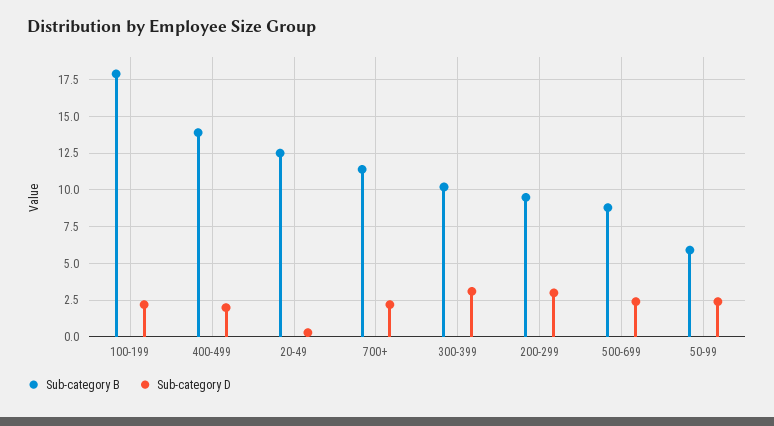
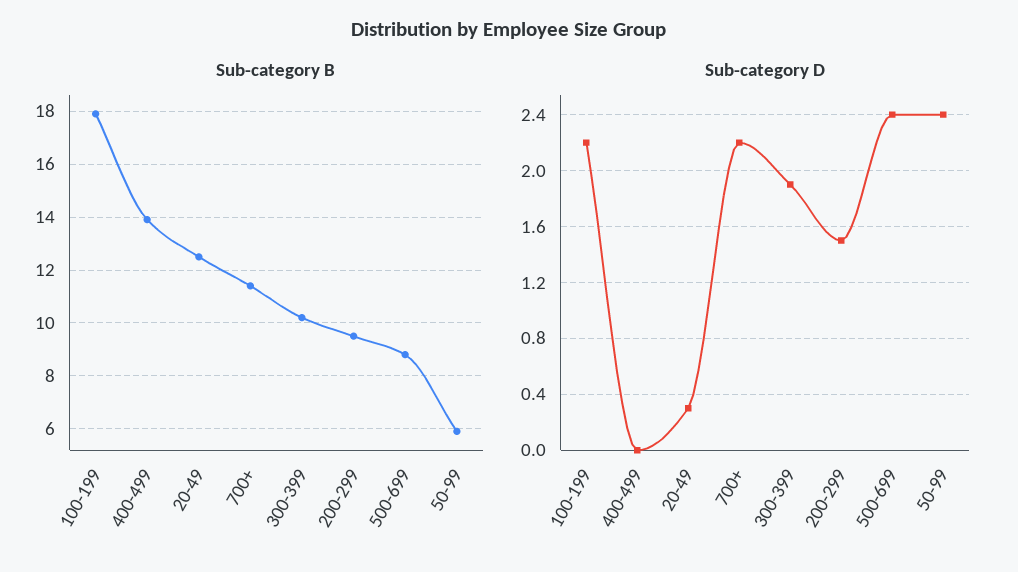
Sub-category D, 400-499: 2 -> 0
Sub-category D, 300-399: 3 -> 1.9
Sub-category D, 200-299: 3 -> 1.5

